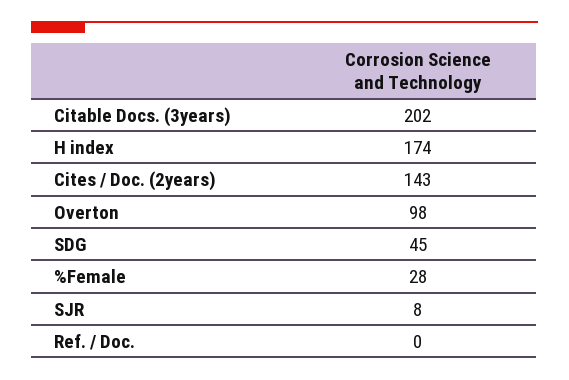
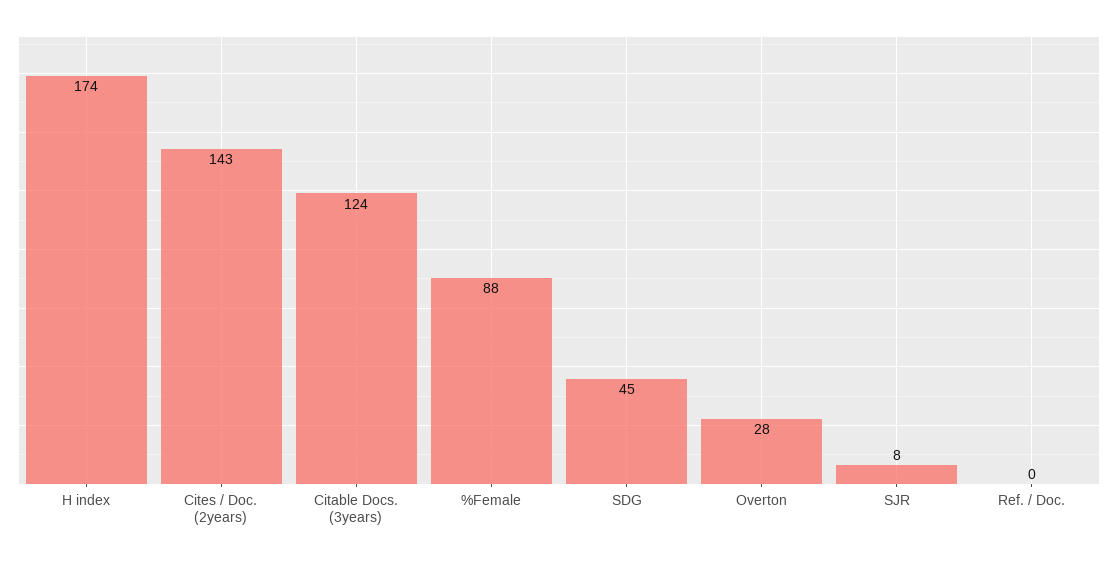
Citable Docs. (3years): 202 -> 124
Overton: 98 -> 28
%Female: 28 -> 88

